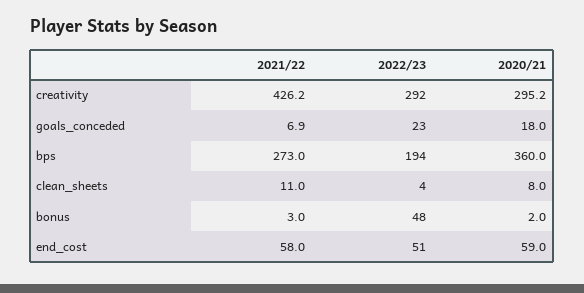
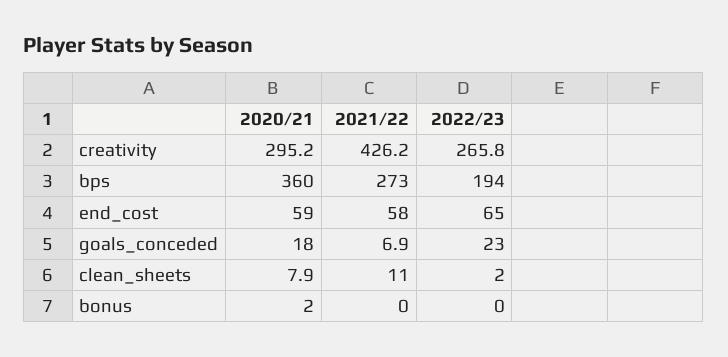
2022/23, creativity: 292 -> 265.8
2022/23, clean_sheets: 4 -> 2
2020/21, clean_sheets: 8 -> 7.9
2021/22, bonus: 3 -> 0
2022/23, bonus: 48 -> 0
2022/23, end_cost: 51 -> 65

